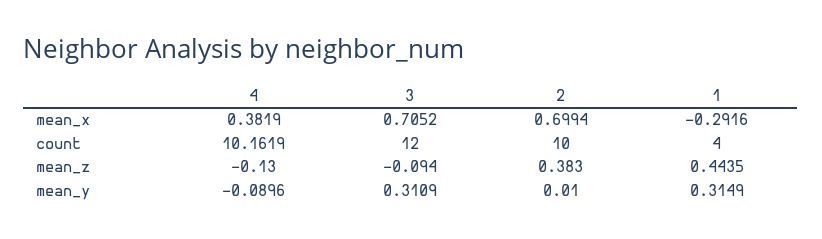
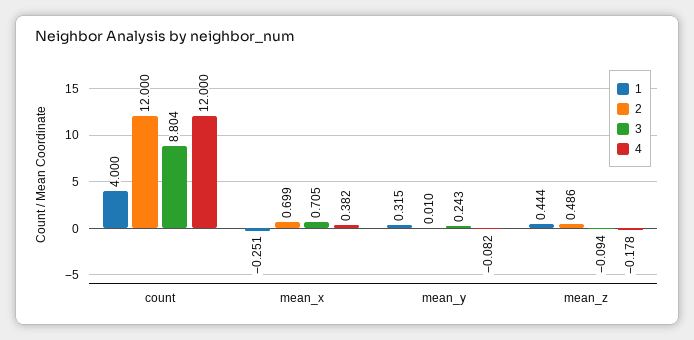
1, mean_x: -0.2916 -> -0.251
4, count: 10.1619 -> 12
3, count: 12 -> 8.804
2, count: 10 -> 12
4, mean_z: -0.13 -> -0.178
2, mean_z: 0.383 -> 0.486
4, mean_y: -0.0896 -> -0.082
3, mean_y: 0.3109 -> 0.243

